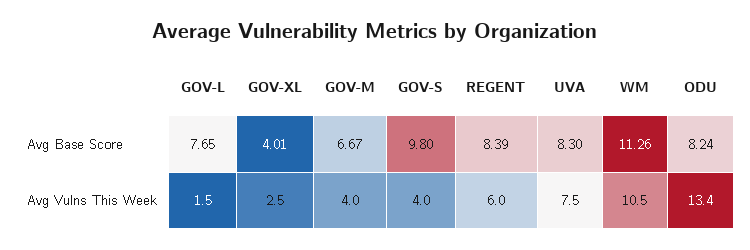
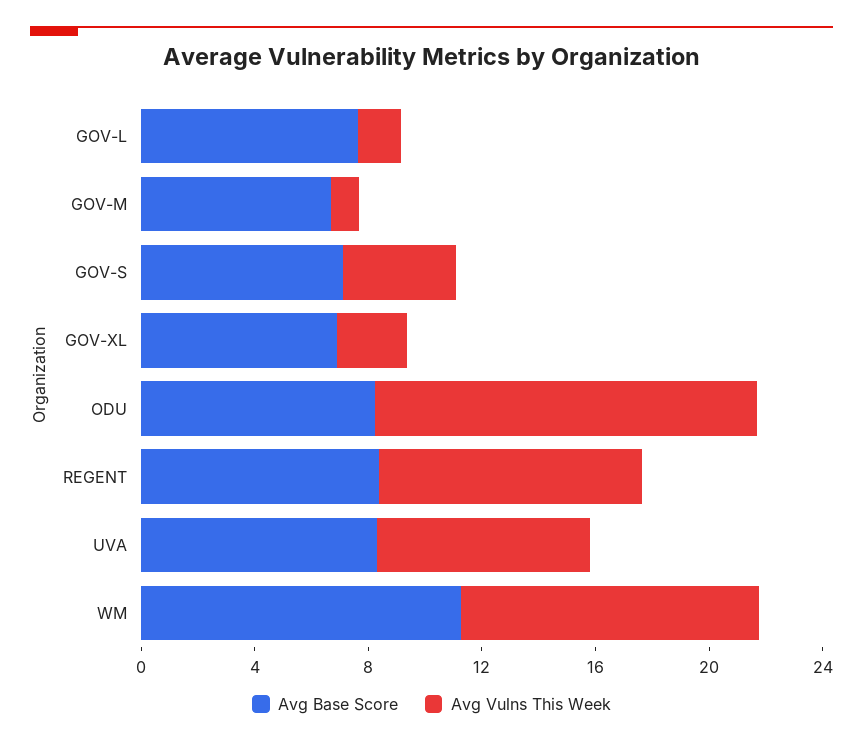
Avg Base Score, GOV-XL: 4.01 -> 7
Avg Base Score, GOV-S: 9.8 -> 7
Avg Vulns This Week, GOV-M: 4 -> 1
Avg Vulns This Week, REGENT: 6 -> 9

